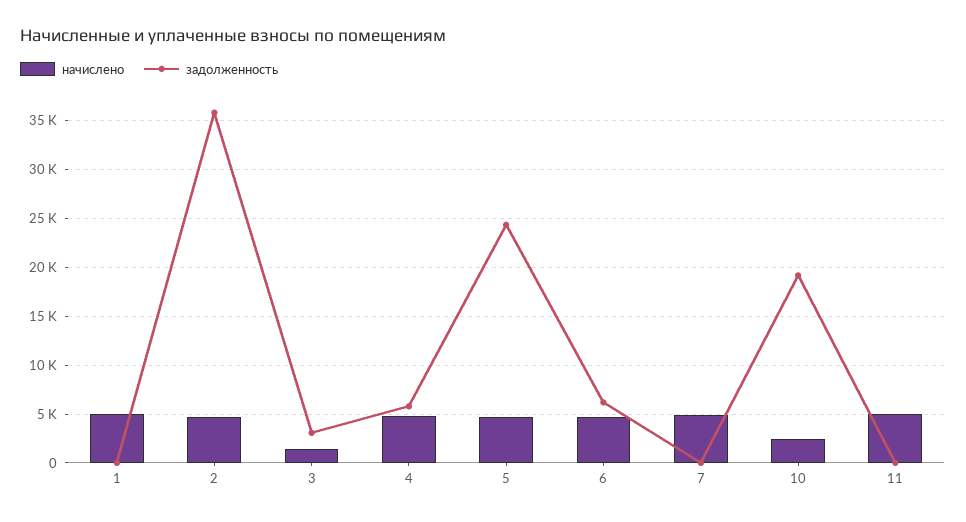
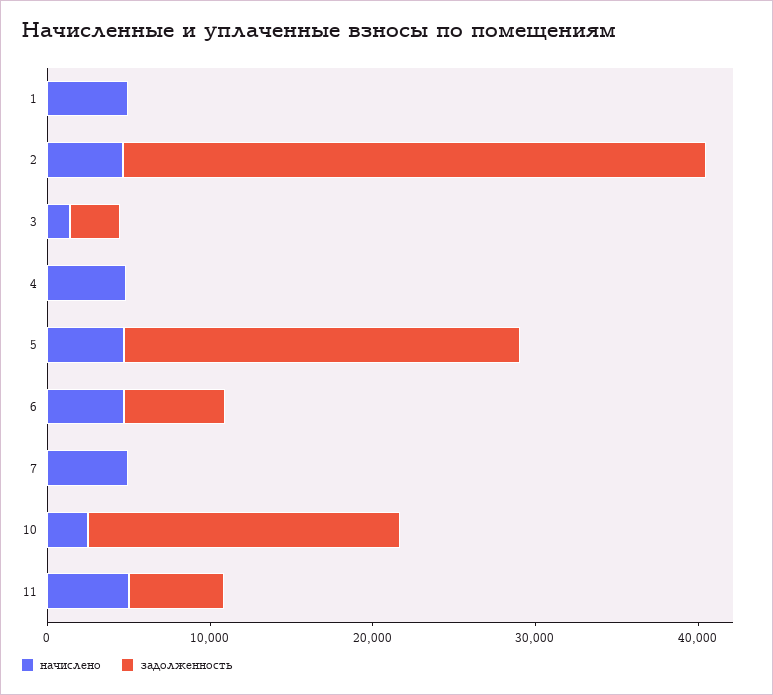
задолженность, 4: 6000 -> 0
задолженность, 11: 0 -> 6000

